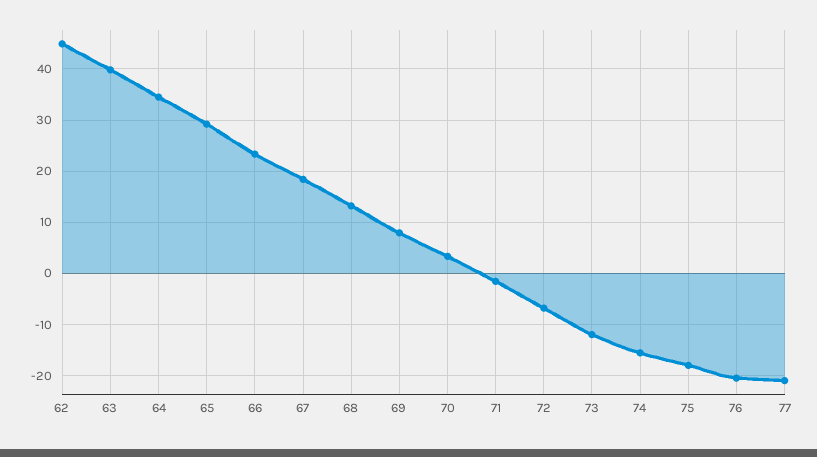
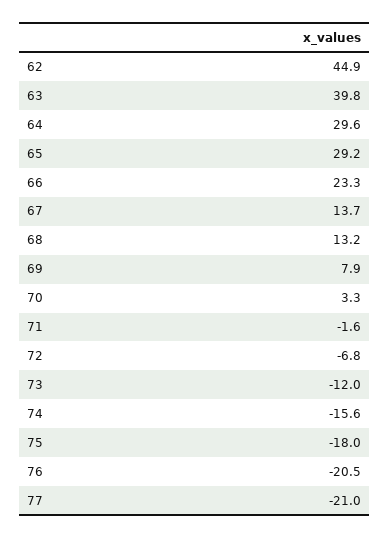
64: 34 -> 29.6
67: 18 -> 13.7

